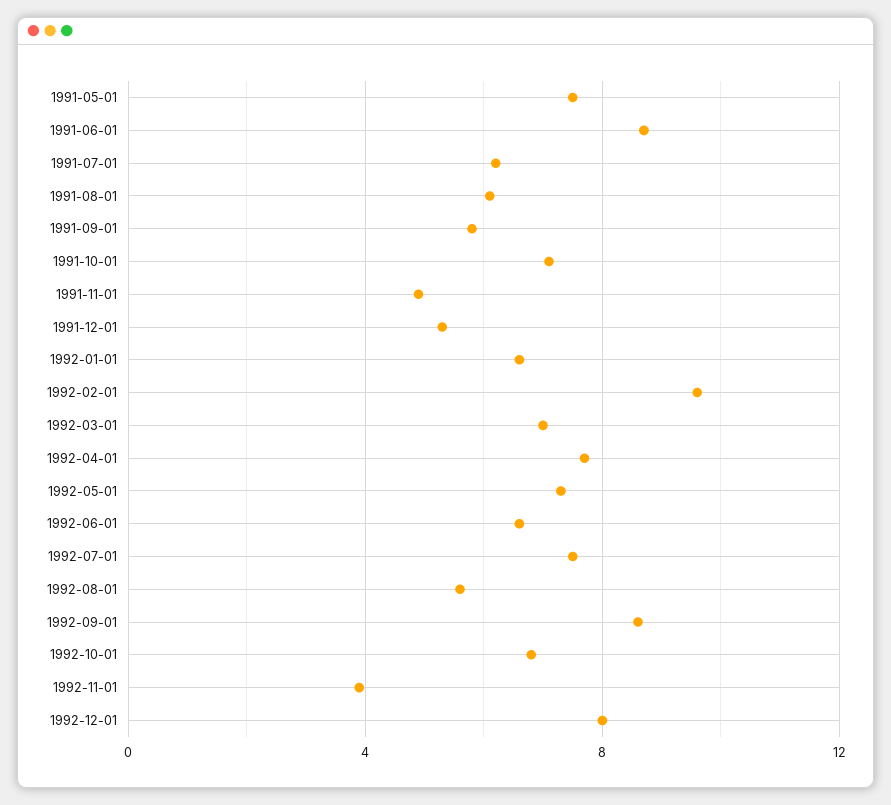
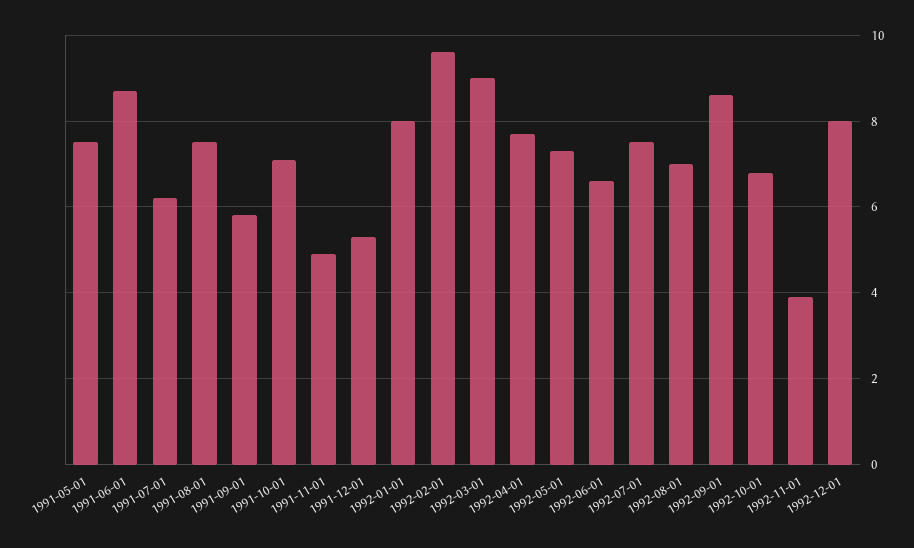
1991-08-01: 6 -> 7.5
1992-01-01: 6.5 -> 8
1992-03-01: 7 -> 9
1992-08-01: 5.5 -> 7

